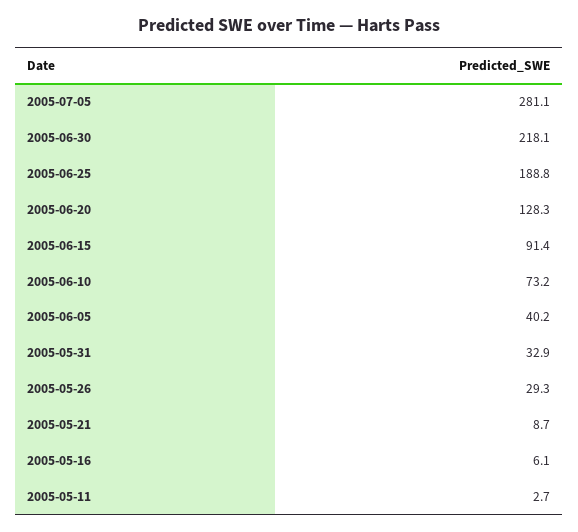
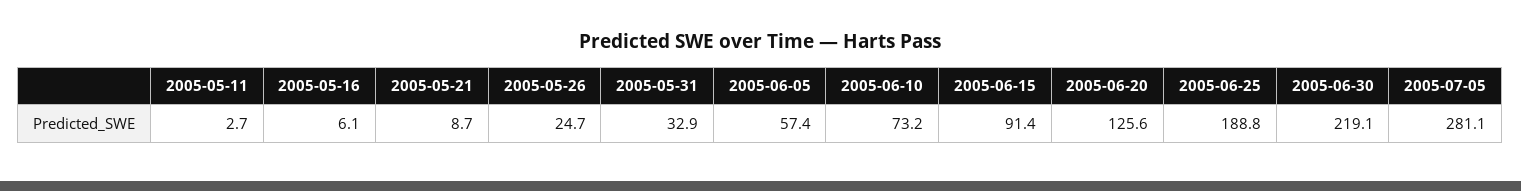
2005-06-30: 218.1 -> 219.1
2005-06-20: 128.3 -> 125.6
2005-06-05: 40.2 -> 57.4
2005-05-26: 29.3 -> 24.7

